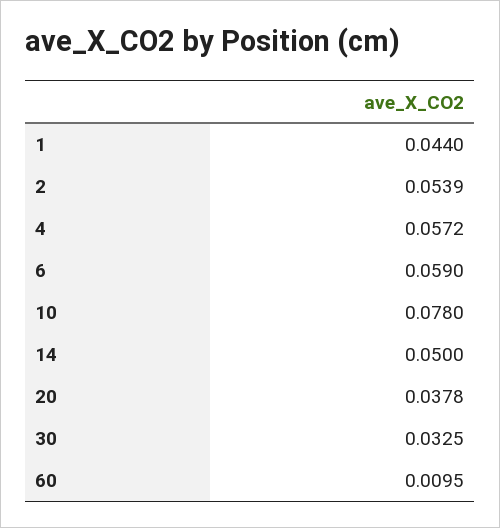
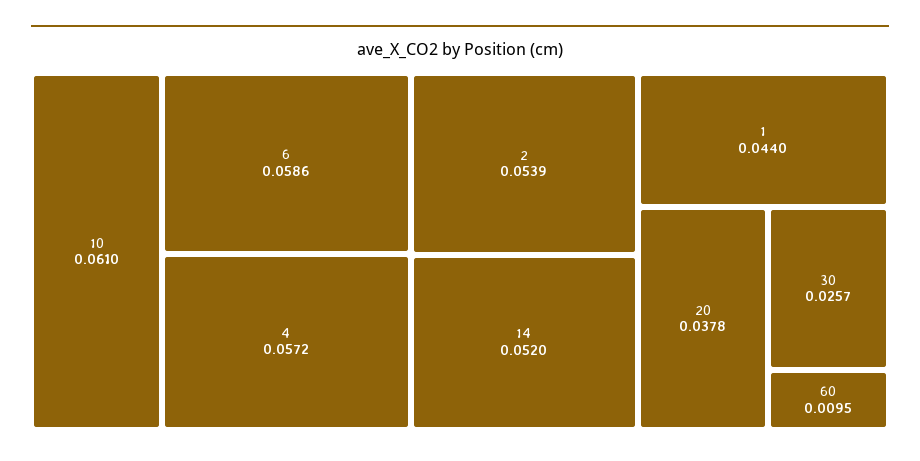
6: 0.059 -> 0.0586
10: 0.078 -> 0.061
14: 0.05 -> 0.052
30: 0.0325 -> 0.0257

